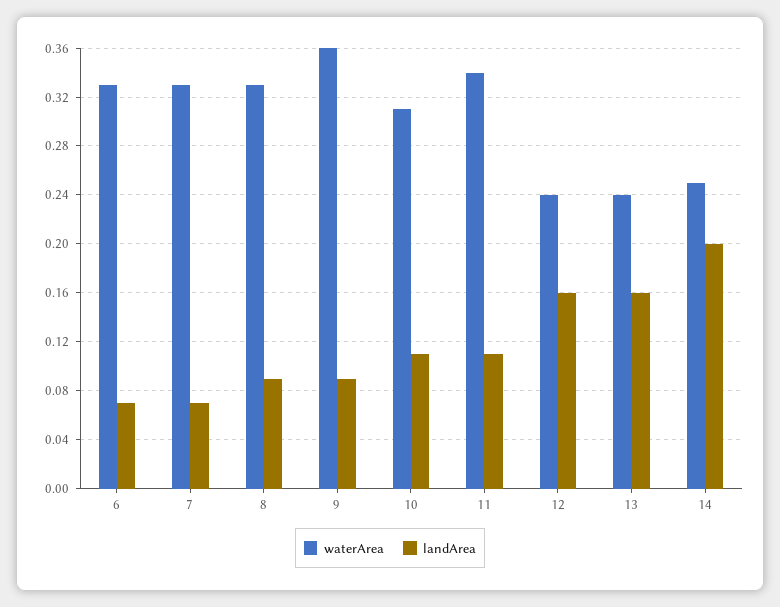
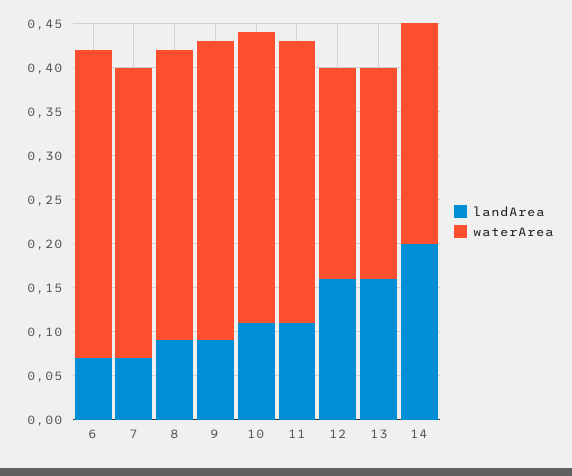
waterArea, 6: 0.33 -> 0.35
waterArea, 9: 0.36 -> 0.34
waterArea, 10: 0.31 -> 0.33
waterArea, 11: 0.34 -> 0.32

